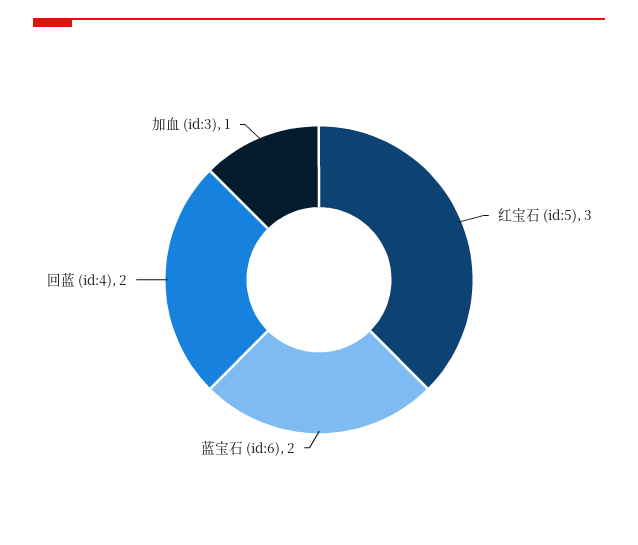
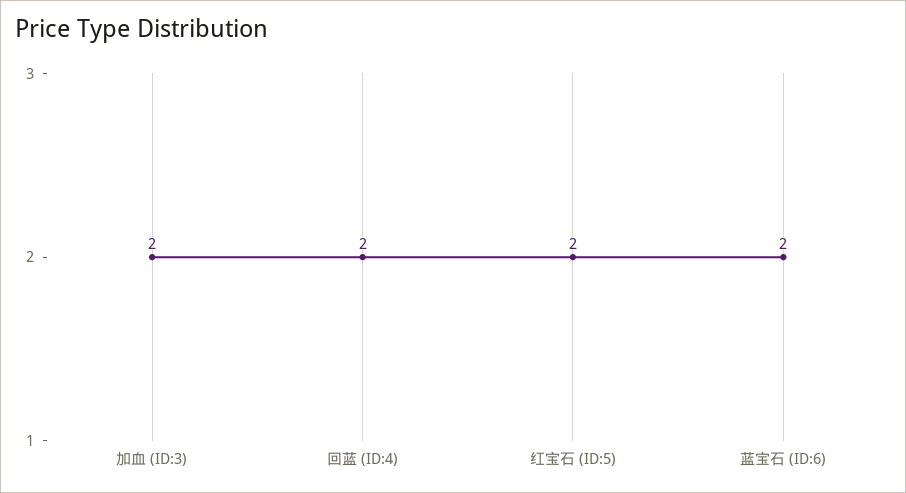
红宝石 (id:5): 3 -> 2
加血 (id:3): 1 -> 2

